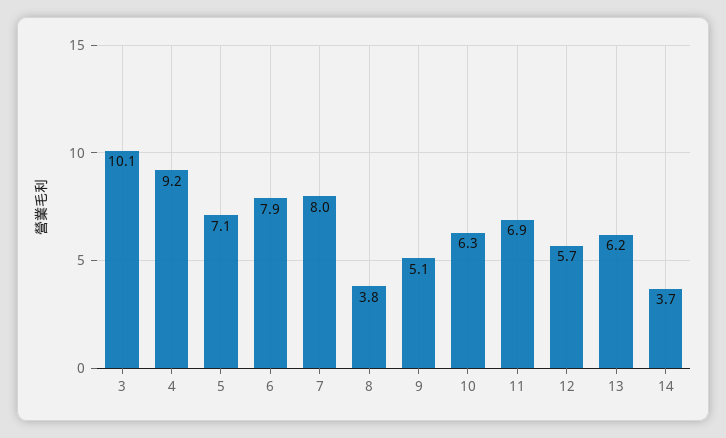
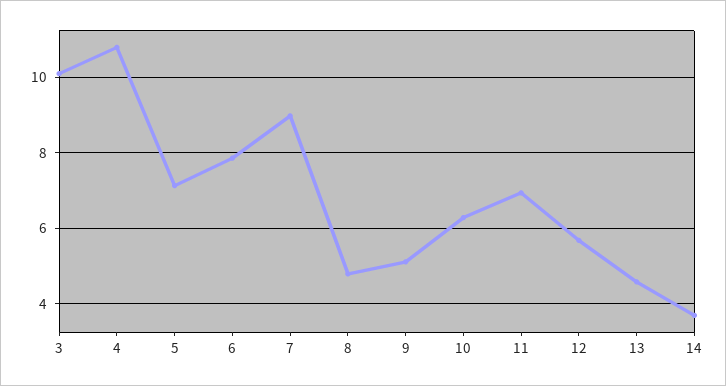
4: 9.2 -> 10.8
7: 8 -> 9
8: 3.8 -> 4.8
13: 6.2 -> 4.6

